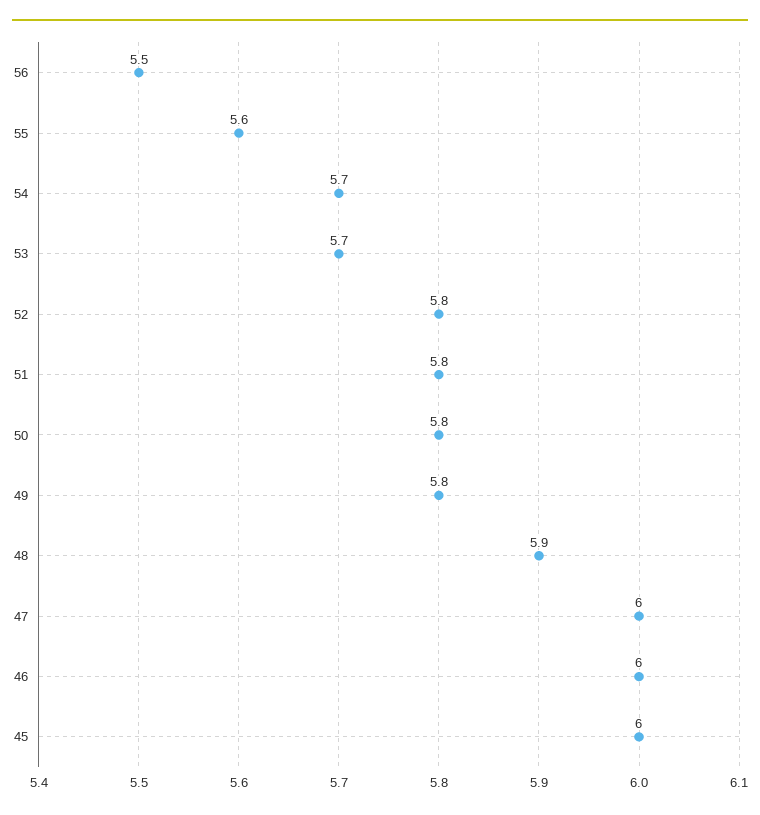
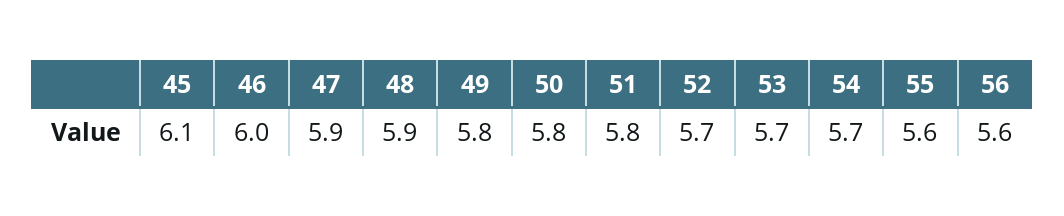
56: 5.5 -> 5.6
52: 5.8 -> 5.7
47: 6 -> 5.9
45: 6 -> 6.1

